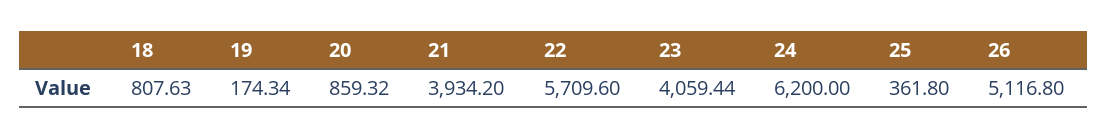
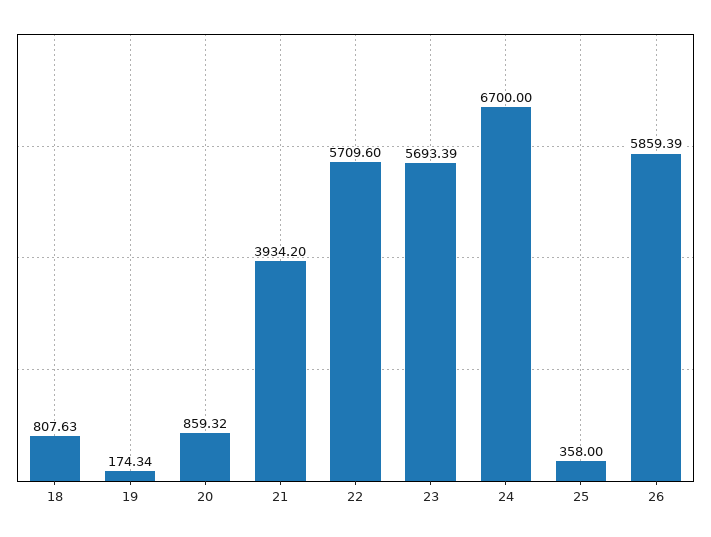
23: 4059.44 -> 5693.39
24: 6200 -> 6700
25: 361.8 -> 358
26: 5116.8 -> 5859.39

